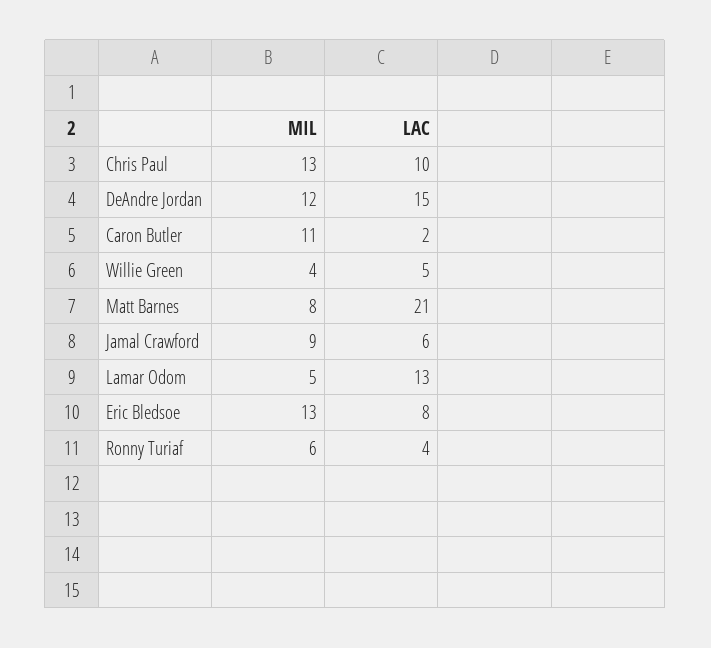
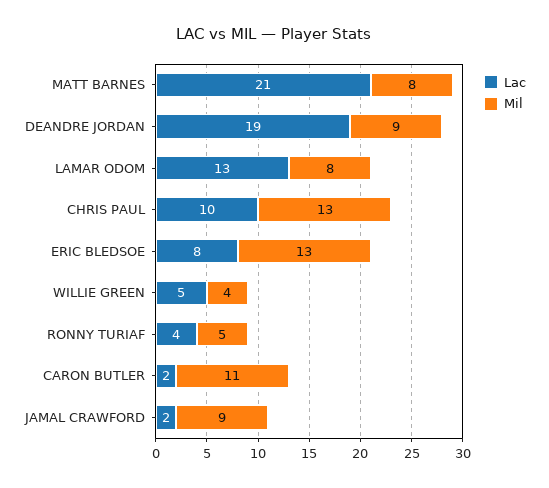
MIL, DeAndre Jordan: 12 -> 9
LAC, DeAndre Jordan: 15 -> 19
LAC, Jamal Crawford: 6 -> 2
MIL, Lamar Odom: 5 -> 8
MIL, Ronny Turiaf: 6 -> 5

